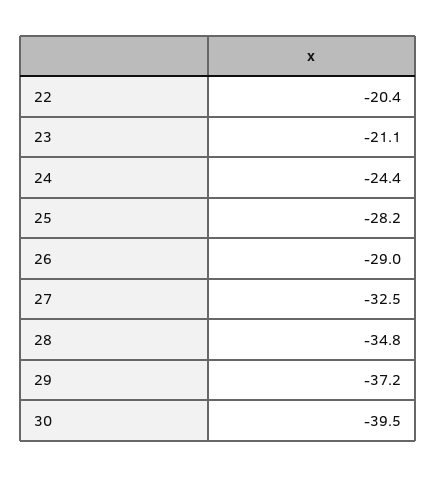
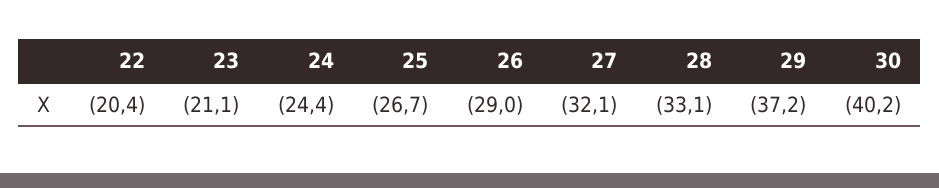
25: -28.2 -> -26.7
27: -32.5 -> -32.1
28: -34.8 -> -33.1
30: -39.5 -> -40.2

